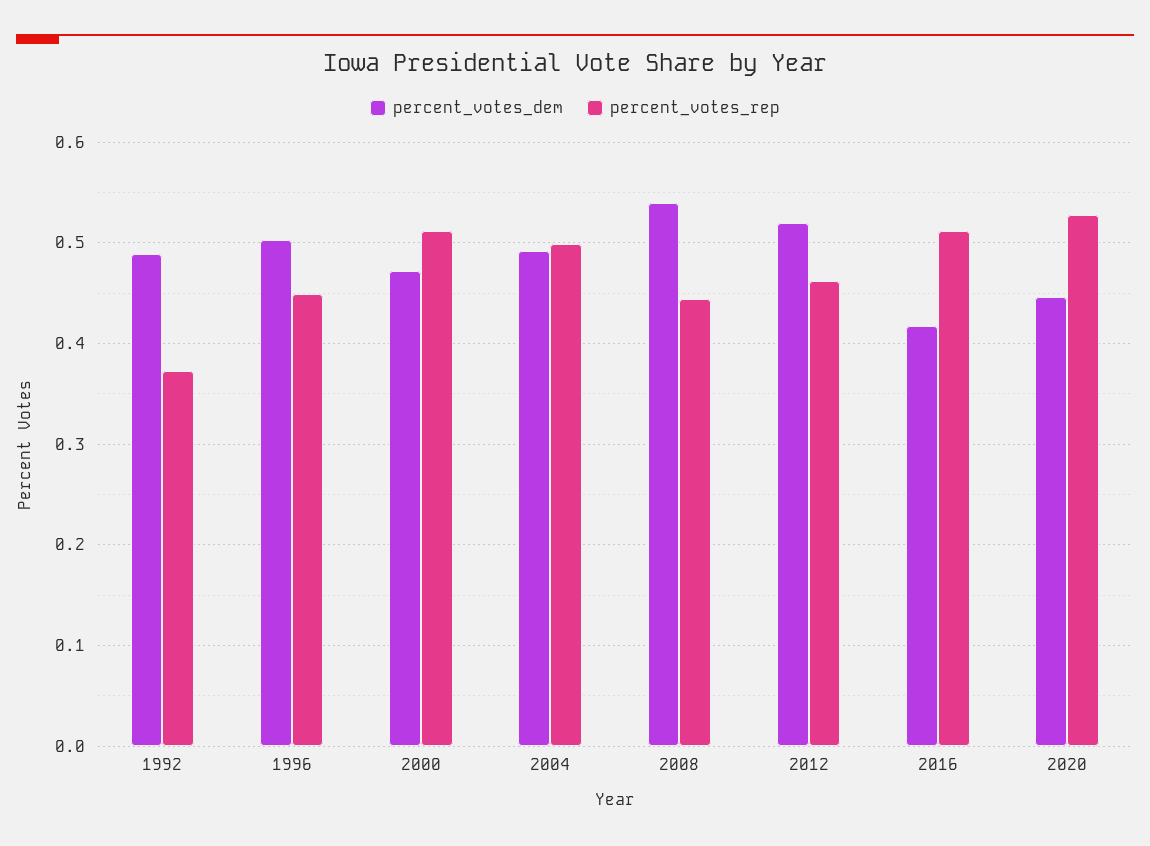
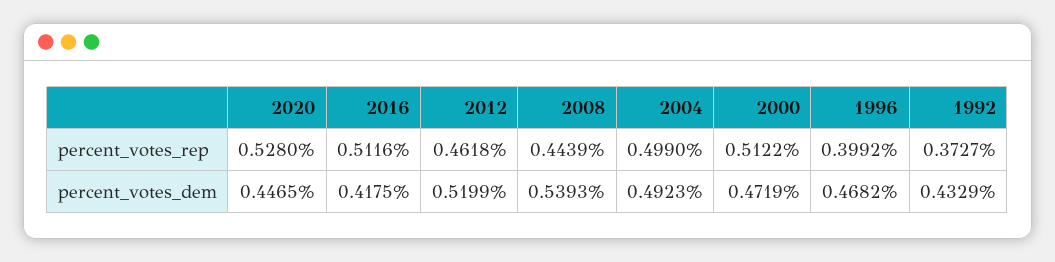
percent_votes_dem, 1992: 0.49 -> 0.4329
percent_votes_dem, 1996: 0.5 -> 0.4682
percent_votes_rep, 1996: 0.45 -> 0.3992

